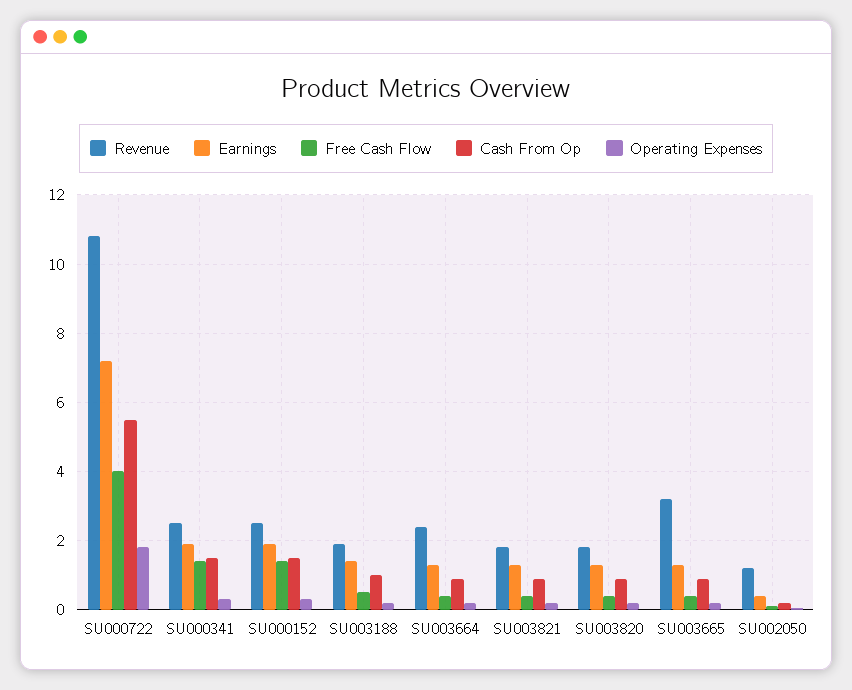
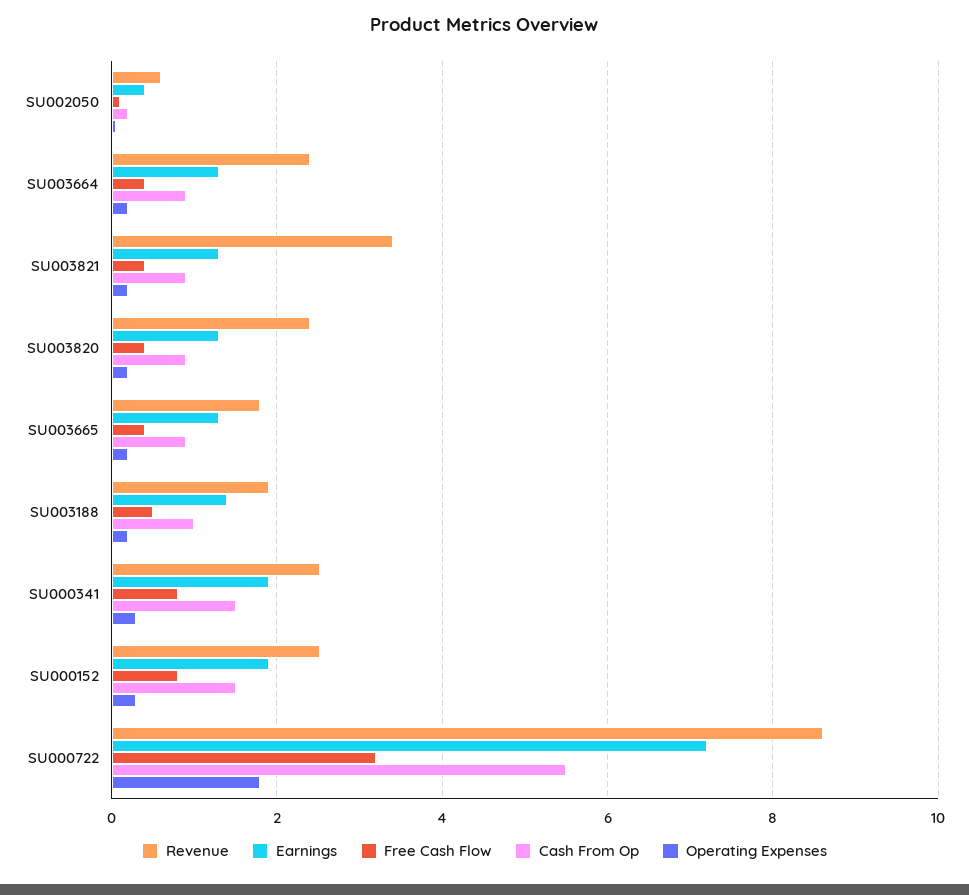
Revenue, SU000722: 10.8 -> 8.6
Free Cash Flow, SU000722: 4 -> 3.2
Free Cash Flow, SU000341: 1.4 -> 0.8
Free Cash Flow, SU000152: 1.4 -> 0.8
Revenue, SU003821: 1.8 -> 3.4
Revenue, SU003820: 1.8 -> 2.4
Revenue, SU003665: 3.2 -> 1.8
Revenue, SU002050: 1.2 -> 0.6

